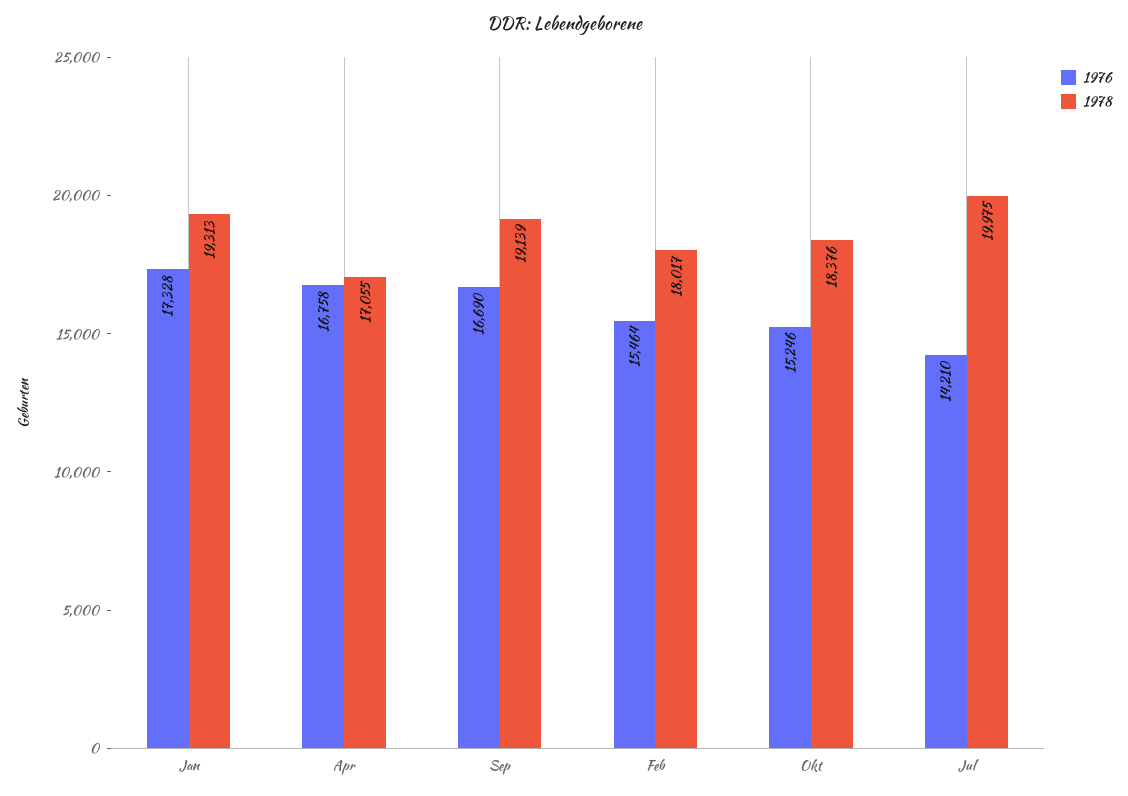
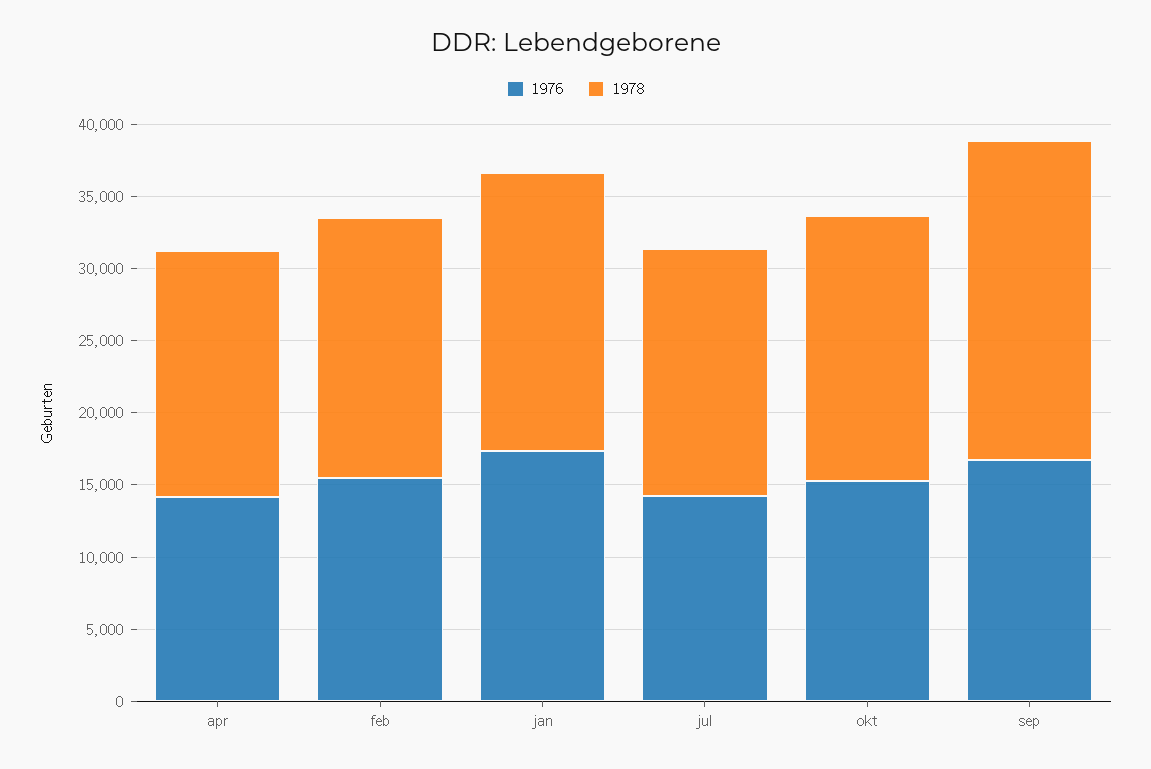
1976, Apr: 16758 -> 14000
1978, Sep: 19139 -> 22000
1978, Jul: 19975 -> 17000

